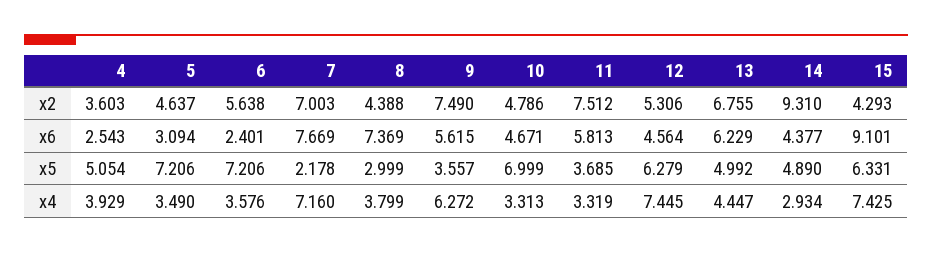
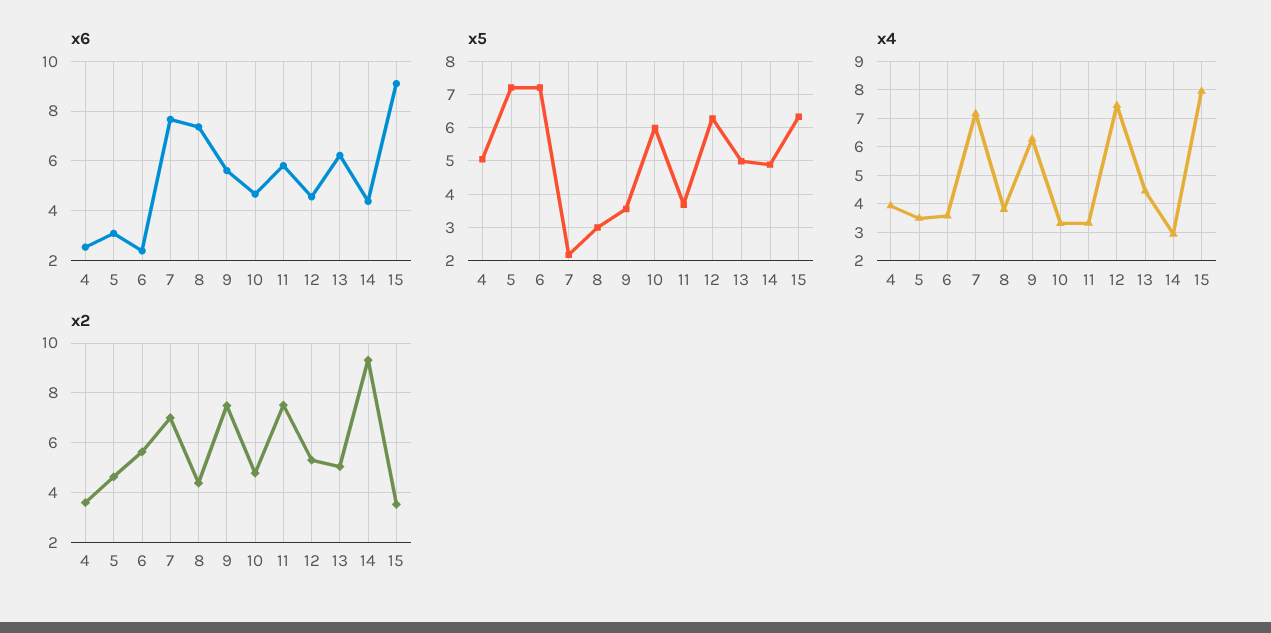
x2, 13: 6.755 -> 5
x2, 15: 4.293 -> 3.5
x5, 10: 6.999 -> 6
x4, 15: 7.425 -> 8

